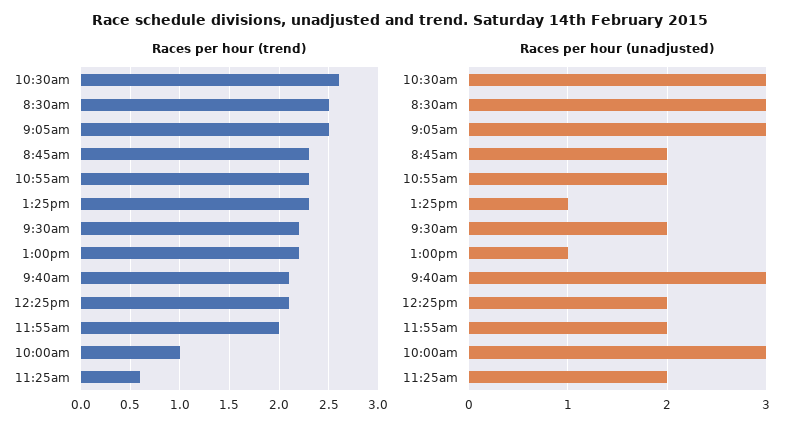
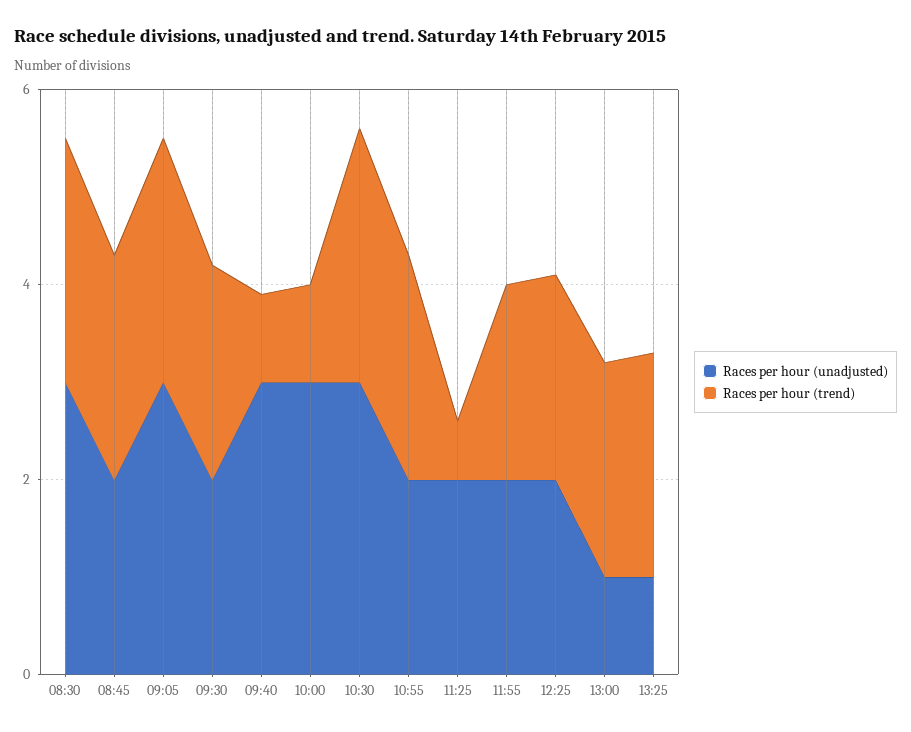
Races per hour (trend), 9:40am: 2.1 -> 1

